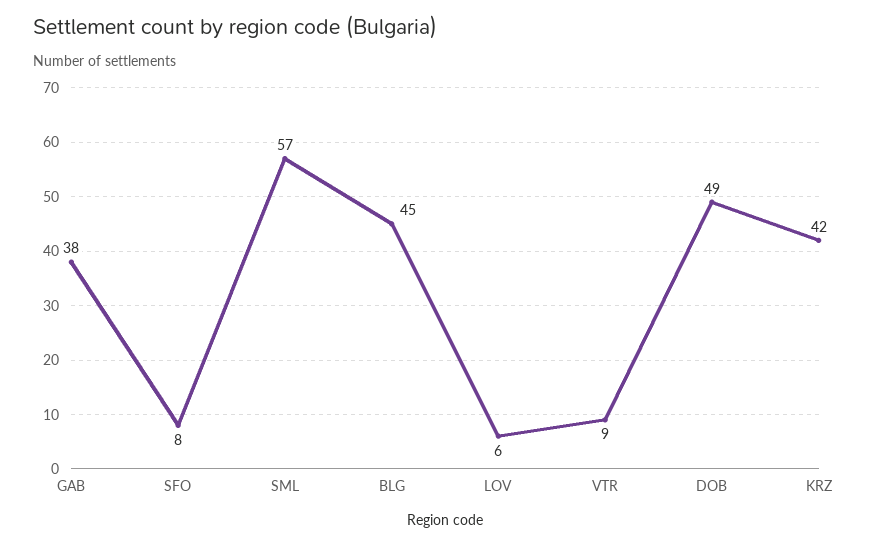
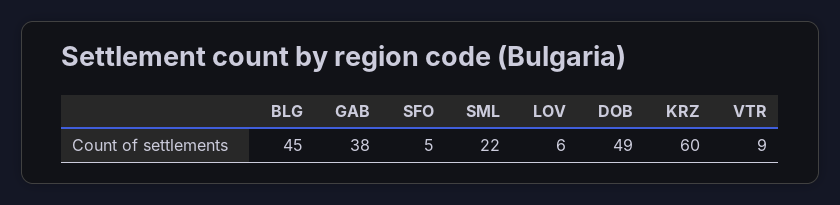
SFO: 8 -> 5
SML: 57 -> 22
KRZ: 42 -> 60

